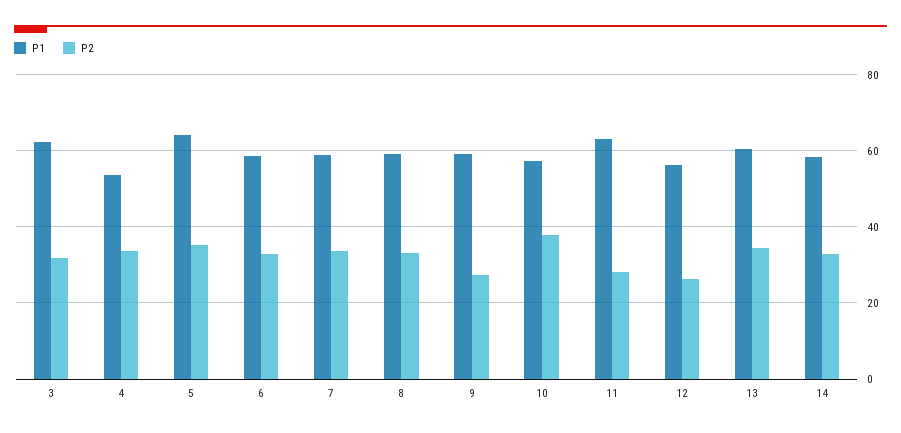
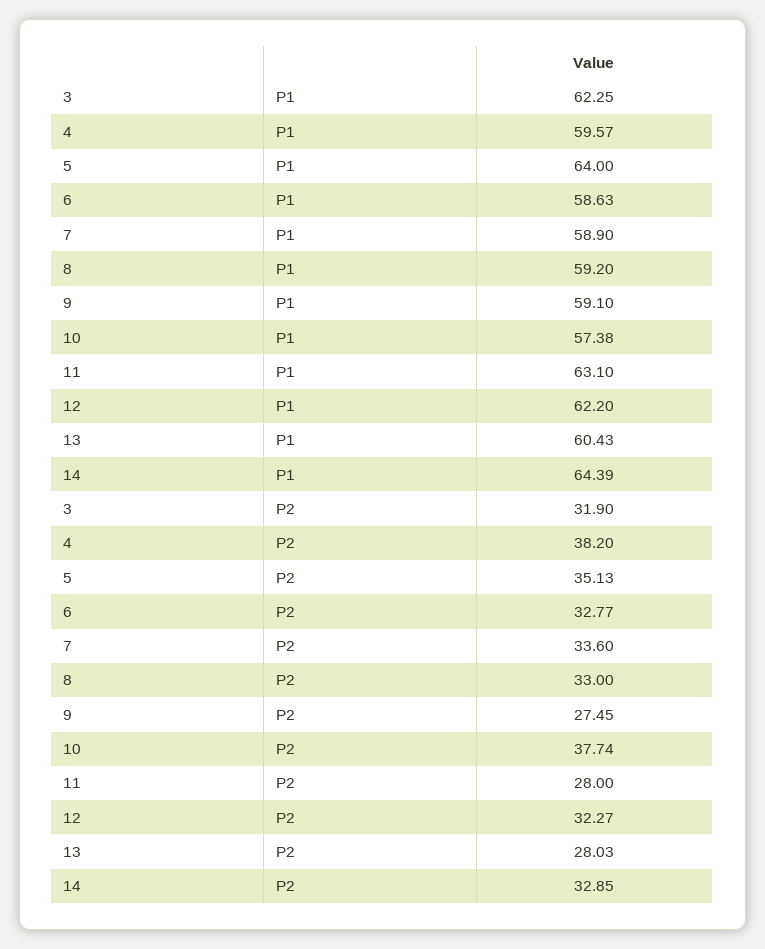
P1, 4: 54 -> 59.57
P2, 4: 34 -> 38.2
P1, 12: 56 -> 62.2
P2, 12: 26 -> 32.27
P2, 13: 34 -> 28.03
P1, 14: 58 -> 64.39

